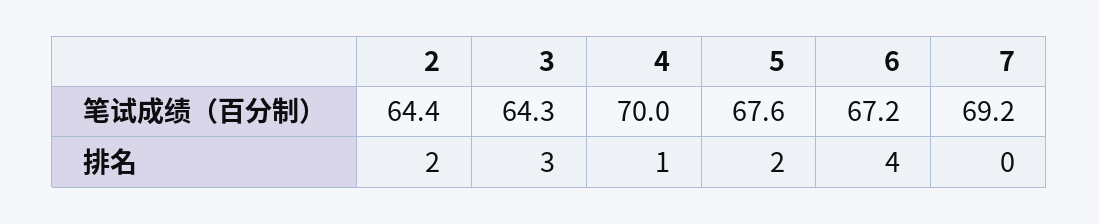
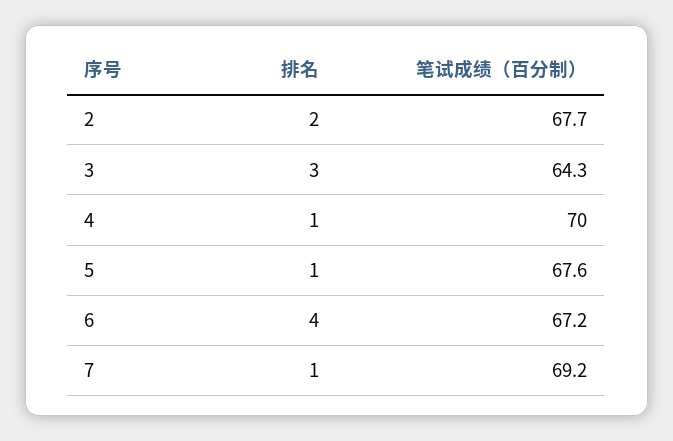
2, 笔试成绩（百分制）: 64.4 -> 67.7
5, 排名: 2 -> 1
7, 排名: 0 -> 1

